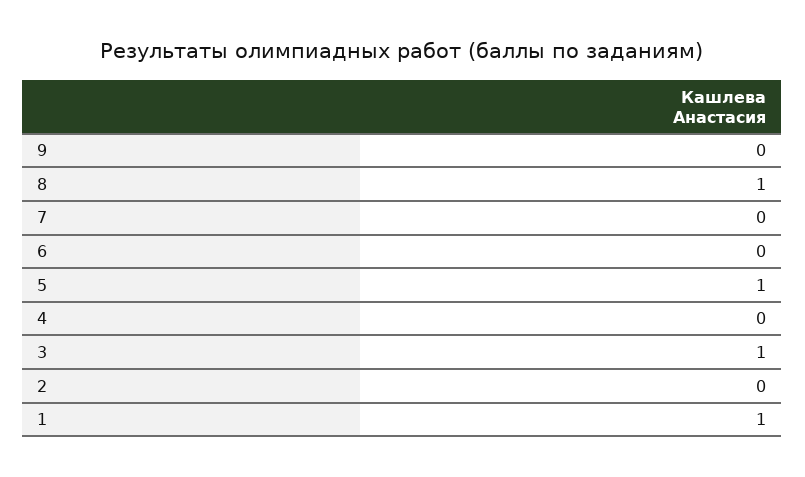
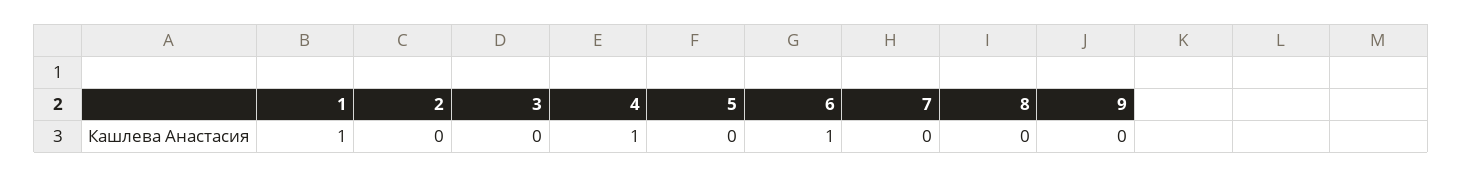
8: 1 -> 0
6: 0 -> 1
5: 1 -> 0
4: 0 -> 1
3: 1 -> 0

